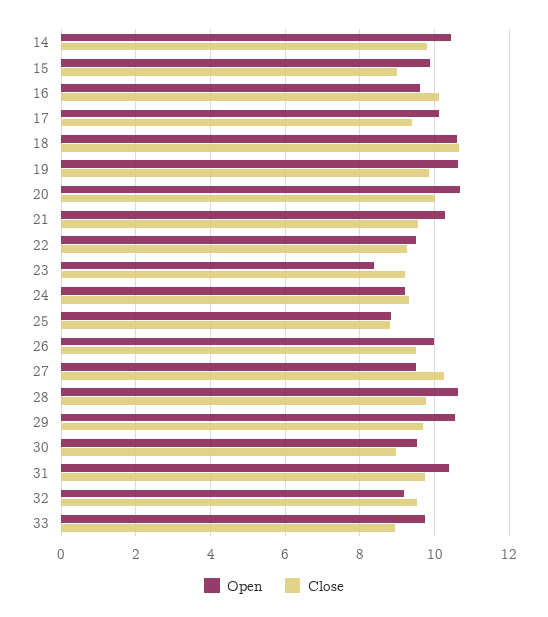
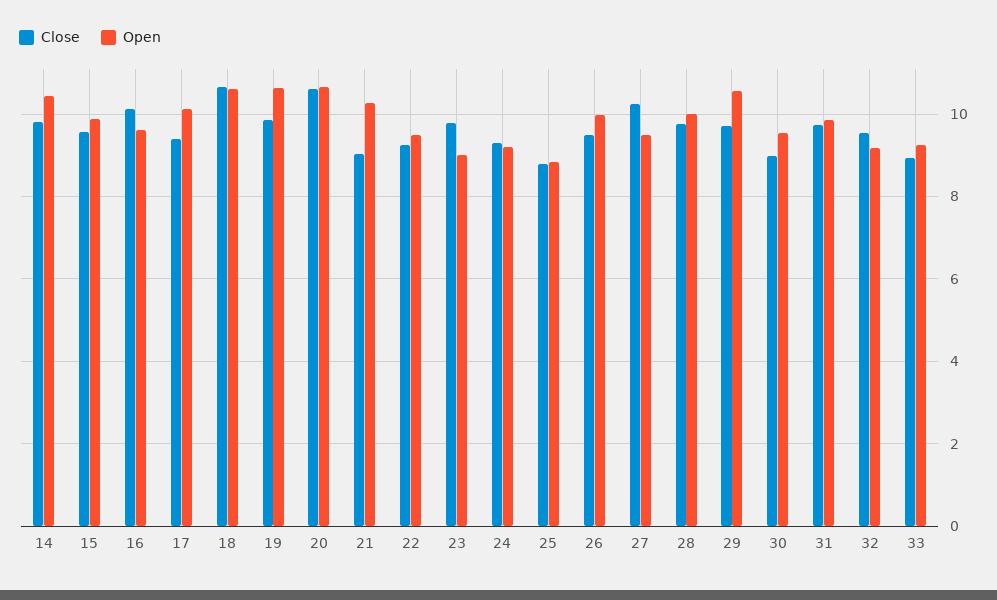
Close, 15: 9 -> 9.6
Close, 20: 10 -> 10.6
Close, 21: 9.6 -> 9
Open, 23: 8.4 -> 9
Close, 23: 9.2 -> 9.8
Open, 28: 10.6 -> 10
Open, 31: 10.4 -> 9.8
Open, 33: 9.8 -> 9.2

